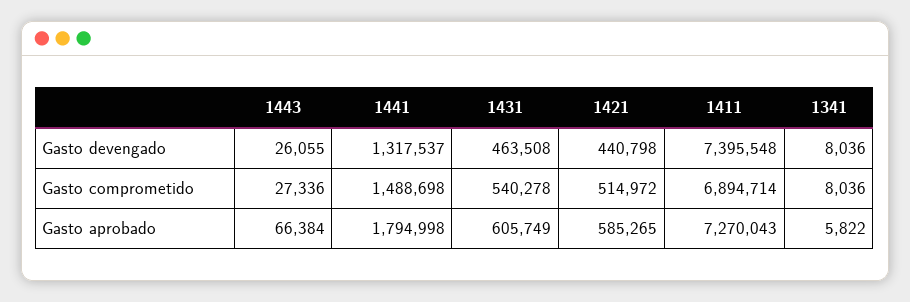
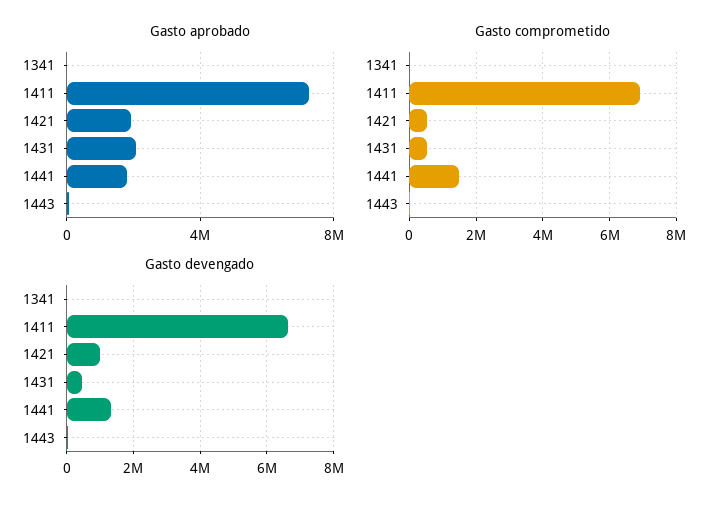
Gasto devengado, 1421: 440798 -> 1000000
Gasto devengado, 1411: 7395548 -> 6600000
Gasto aprobado, 1431: 605749 -> 2000000
Gasto aprobado, 1421: 585265 -> 2000000

